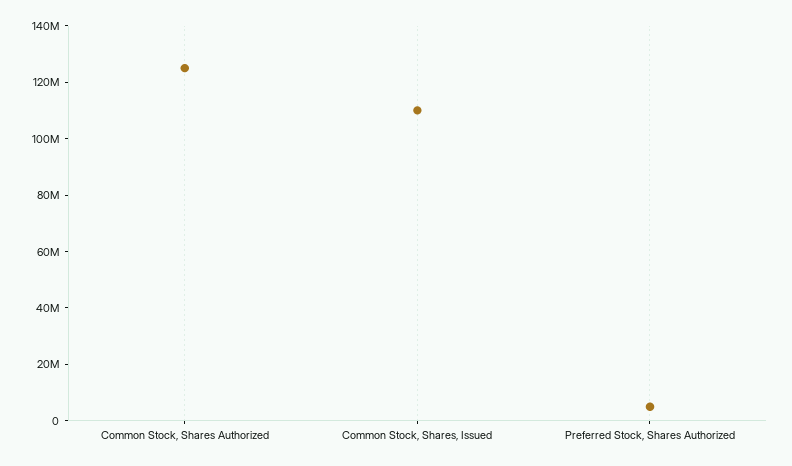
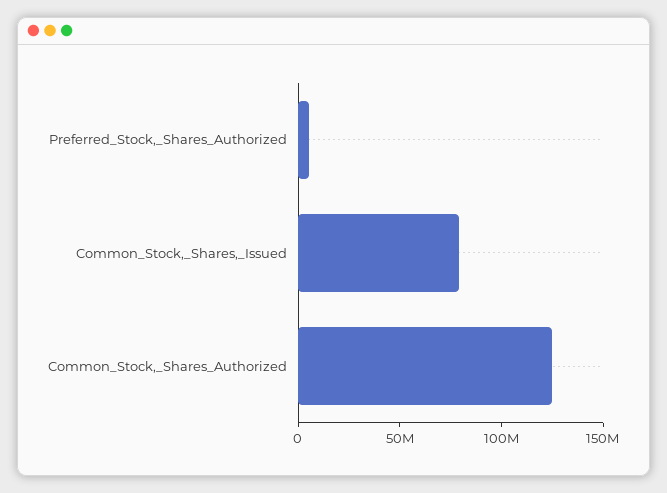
Common Stock, Shares, Issued: 110000000 -> 80000000

